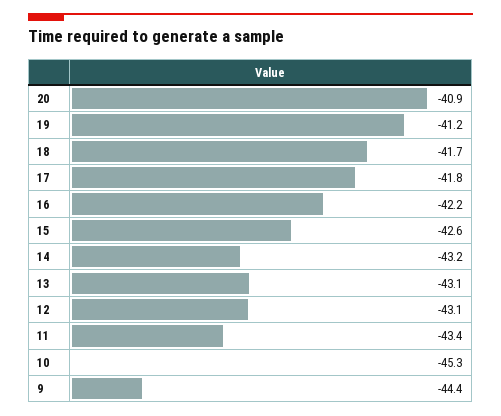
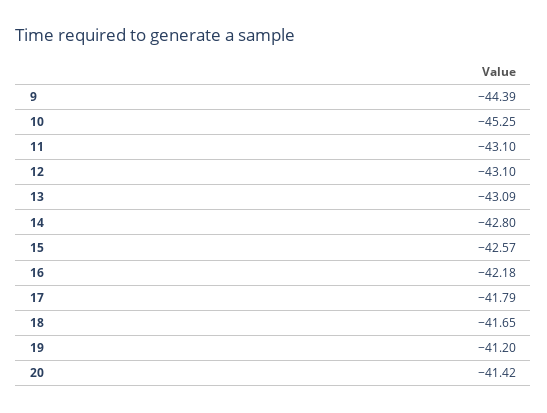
20: -40.9 -> -41.42
14: -43.2 -> -42.8
11: -43.4 -> -43.1

